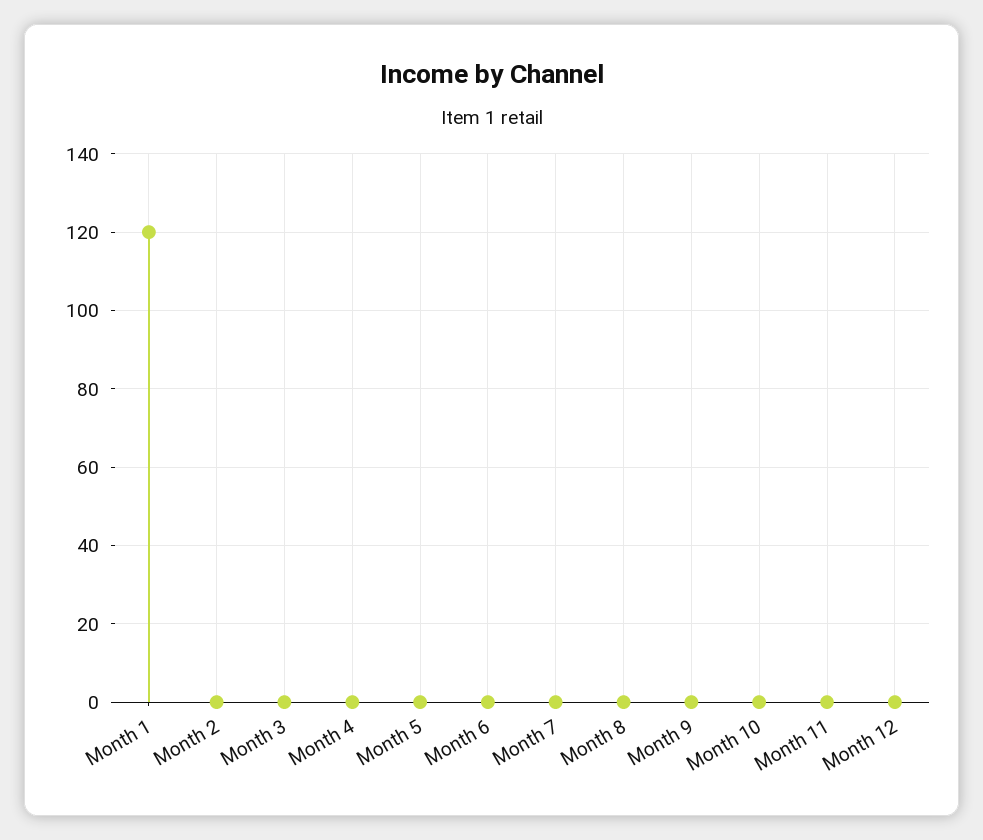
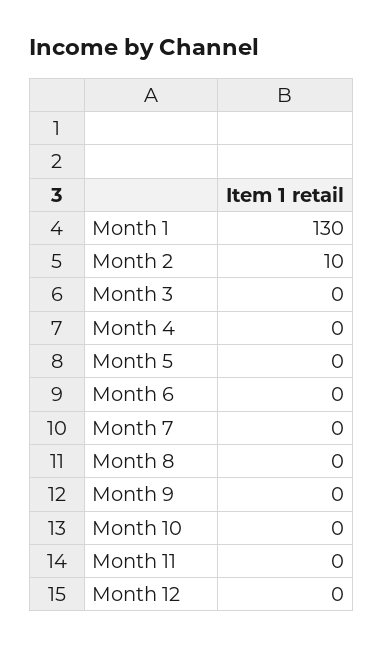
Month 1: 120 -> 130
Month 2: 0 -> 10

